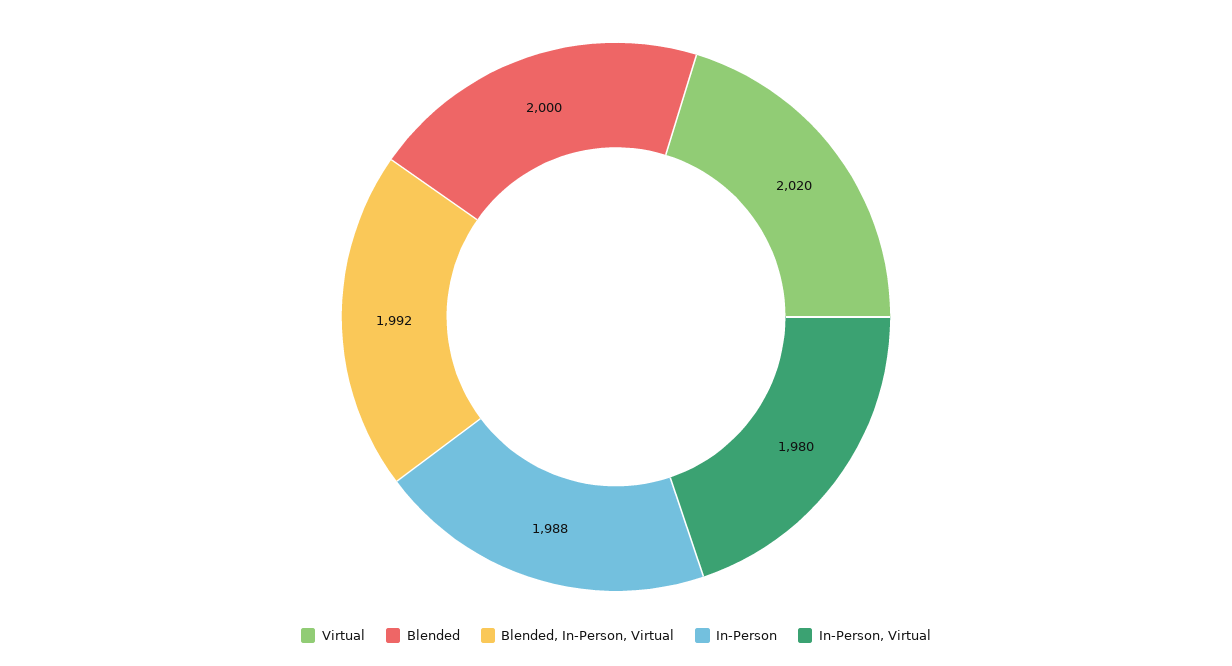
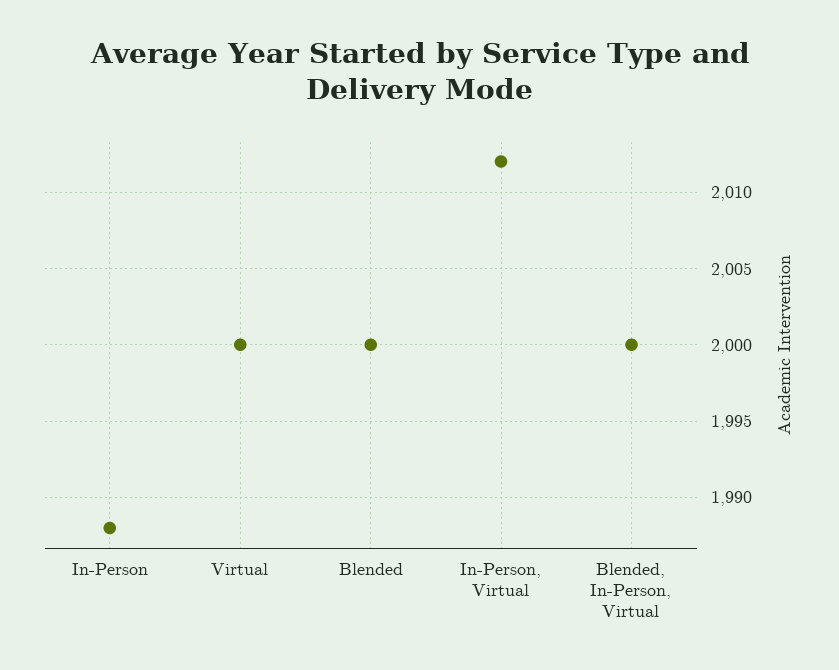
Virtual: 2020 -> 2000
Blended, In-Person, Virtual: 1992 -> 2000
In-Person, Virtual: 1980 -> 2012

